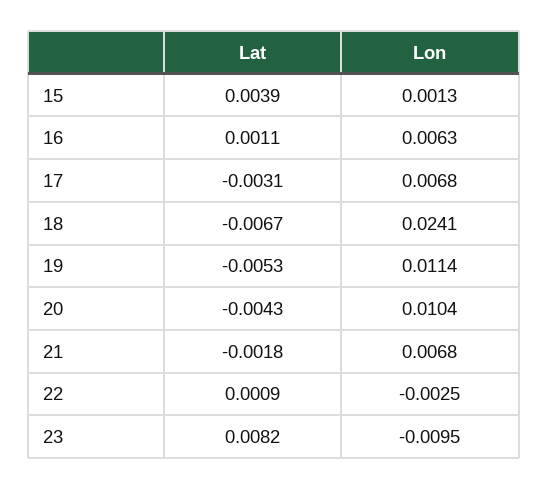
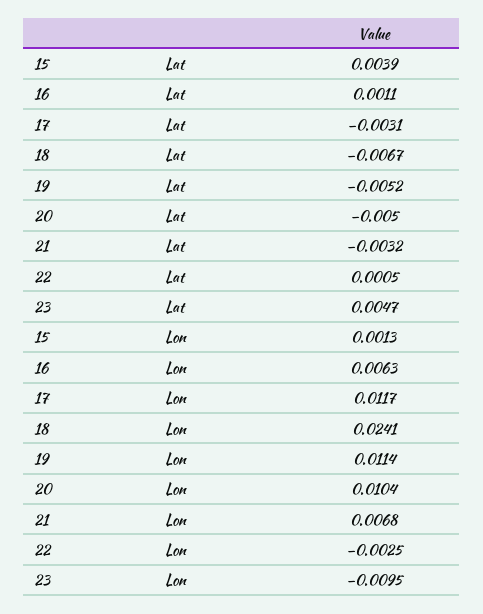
Lon, 17: 0.0068 -> 0.0117
Lat, 19: -0.0053 -> -0.0052
Lat, 20: -0.0043 -> -0.005
Lat, 21: -0.0018 -> -0.0032
Lat, 22: 0.0009 -> 0.0005
Lat, 23: 0.0082 -> 0.0047

